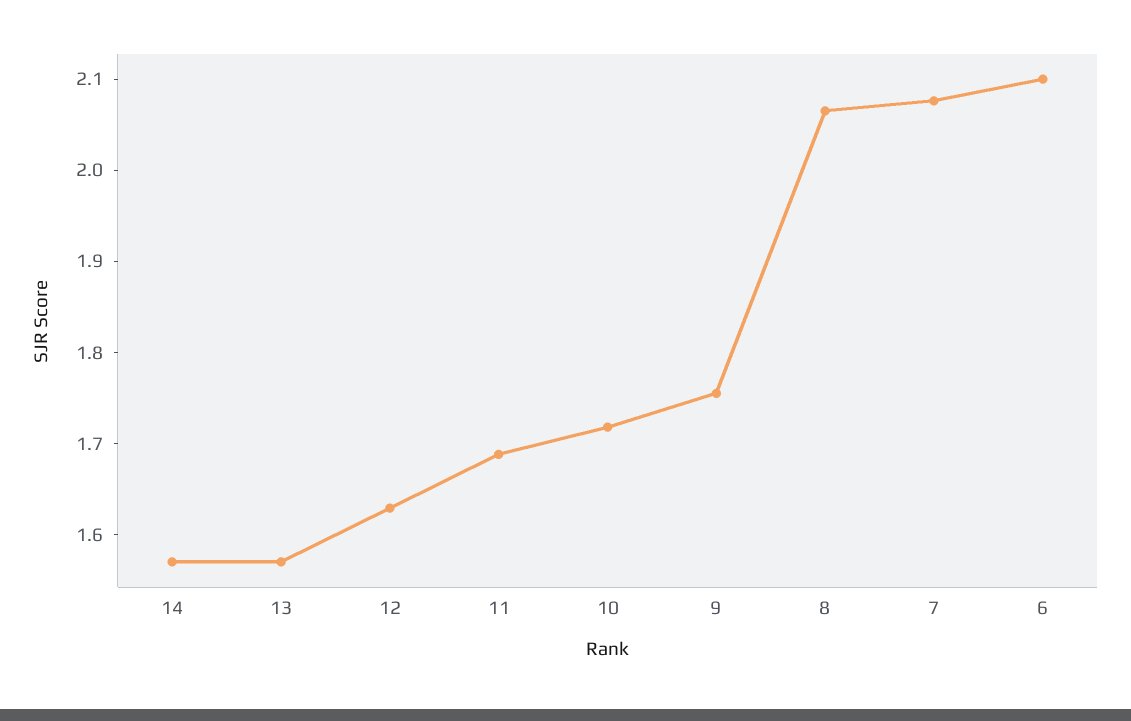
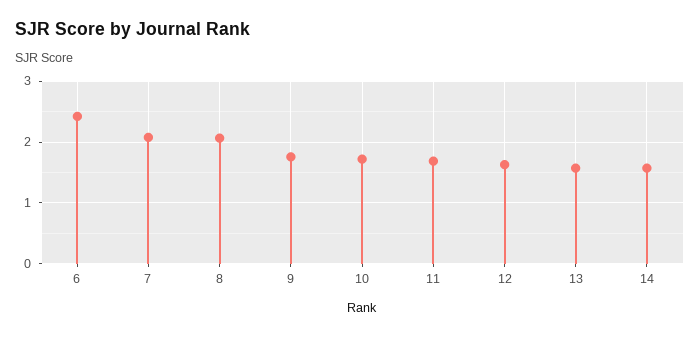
6: 2.1 -> 2.4

